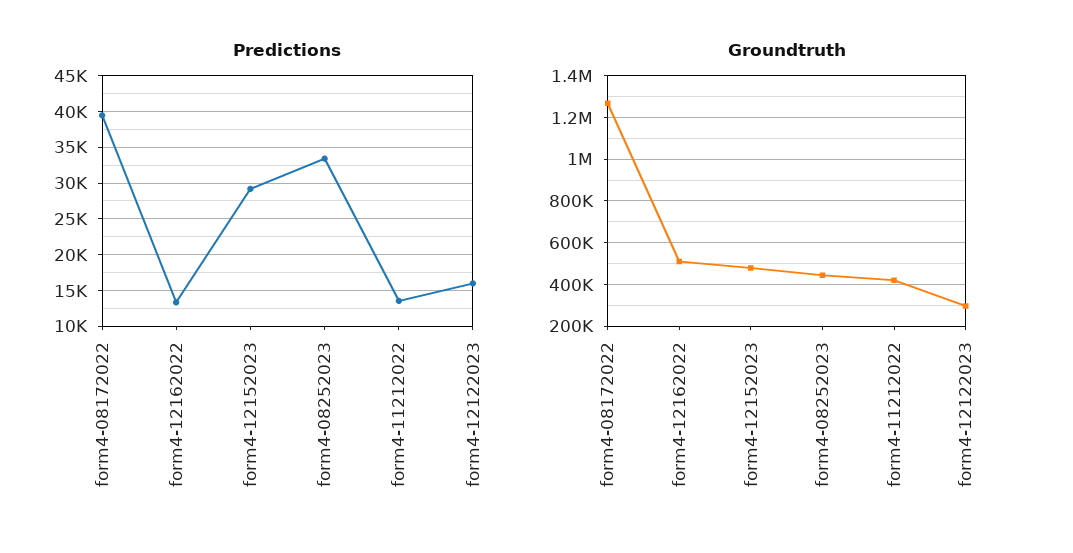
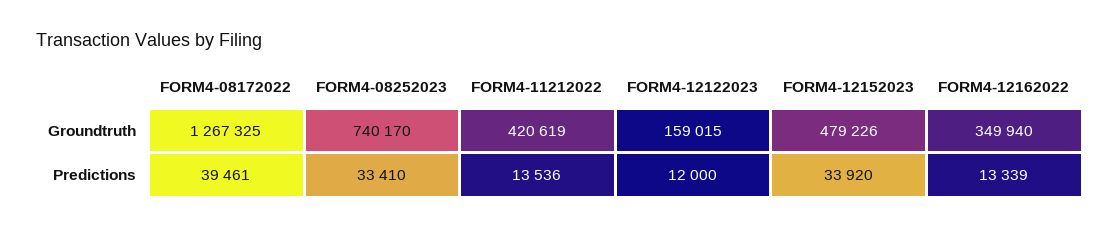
Predictions, form4-12152023: 29000 -> 33920
Predictions, form4-12122023: 16000 -> 12000
Groundtruth, form4-12162022: 500000 -> 349940
Groundtruth, form4-08252023: 450000 -> 740170
Groundtruth, form4-12122023: 300000 -> 159015

